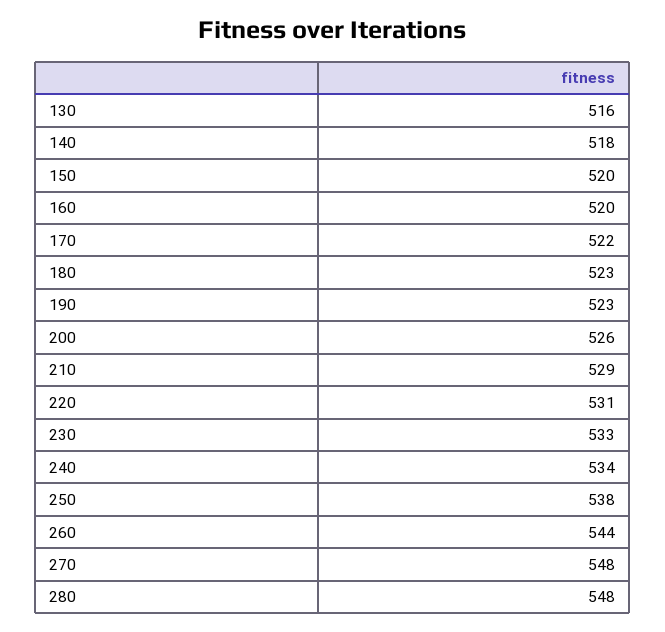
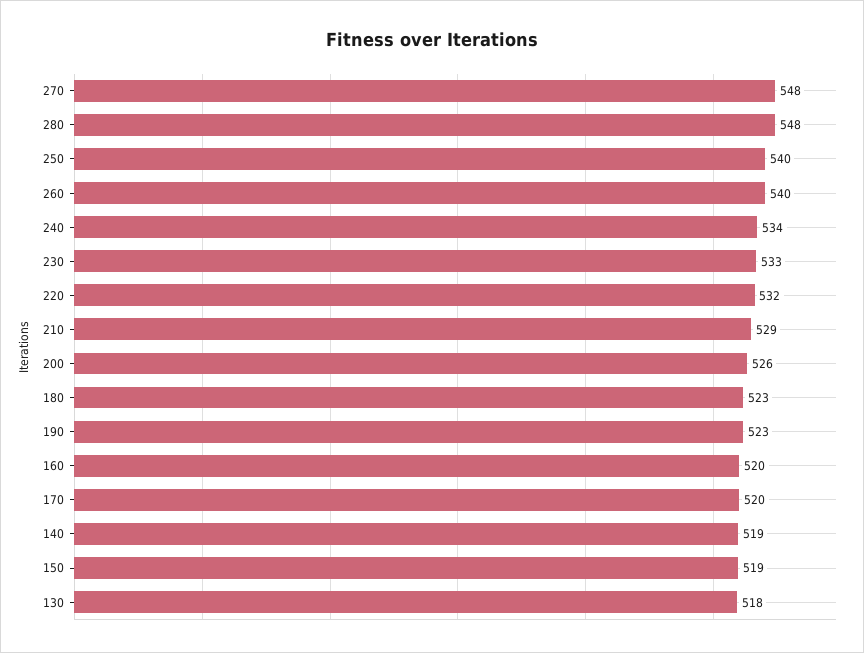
130: 516 -> 518
140: 518 -> 519
150: 520 -> 519
170: 522 -> 520
220: 531 -> 532
250: 538 -> 540
260: 544 -> 540

